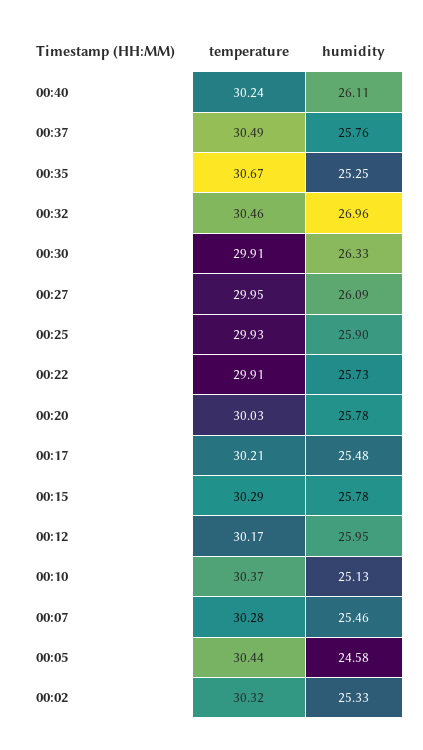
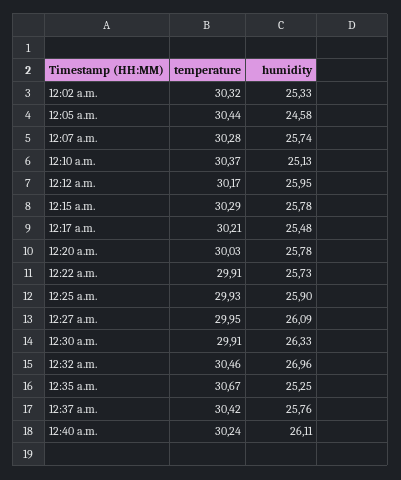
temperature, 00:37: 30.49 -> 30.42
humidity, 00:07: 25.46 -> 25.74

